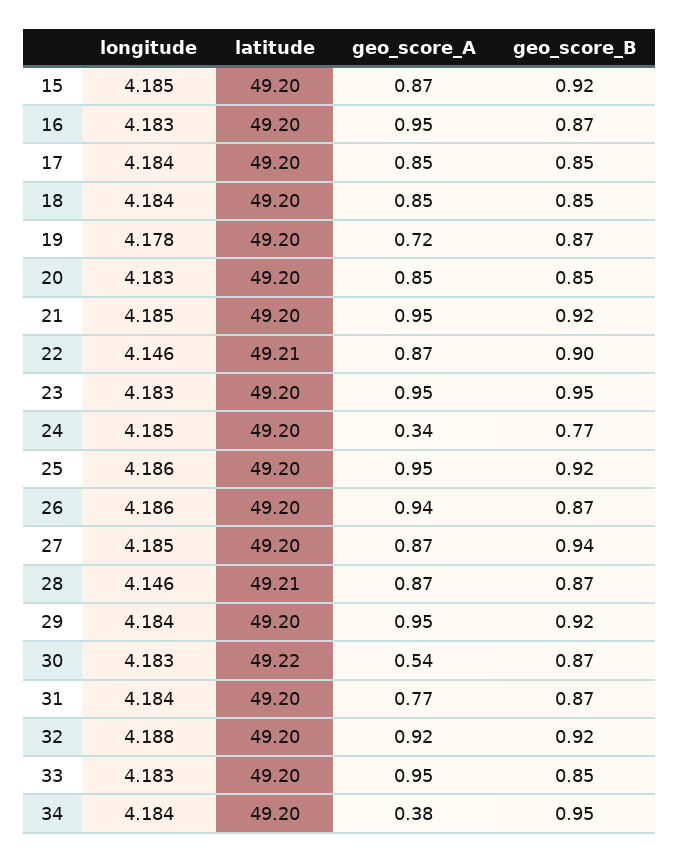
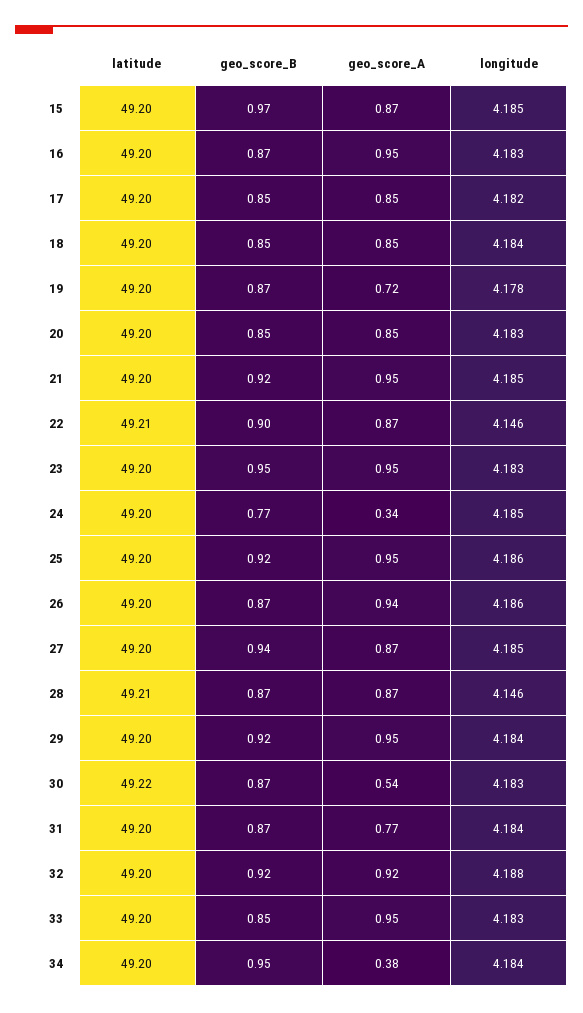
geo_score_B, 15: 0.92 -> 0.97
longitude, 17: 4.184 -> 4.182

